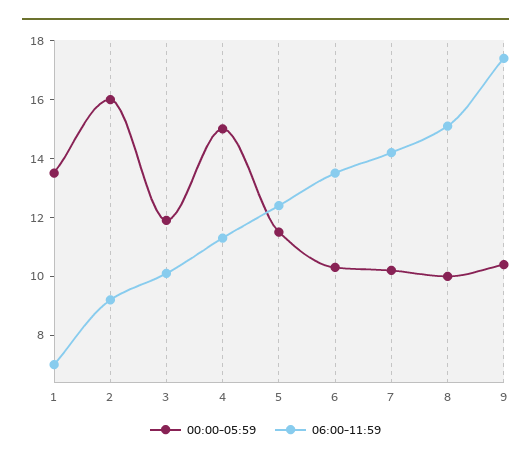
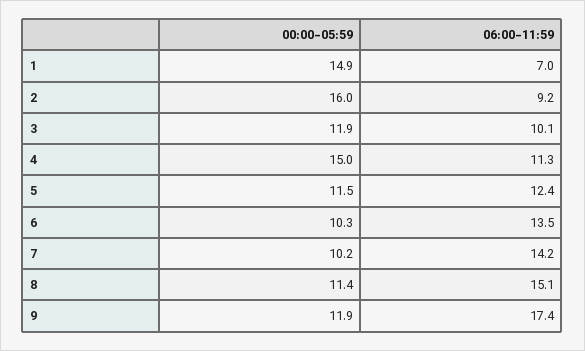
00:00-05:59, 1: 13.5 -> 14.9
00:00-05:59, 8: 10 -> 11.4
00:00-05:59, 9: 10.5 -> 11.9

